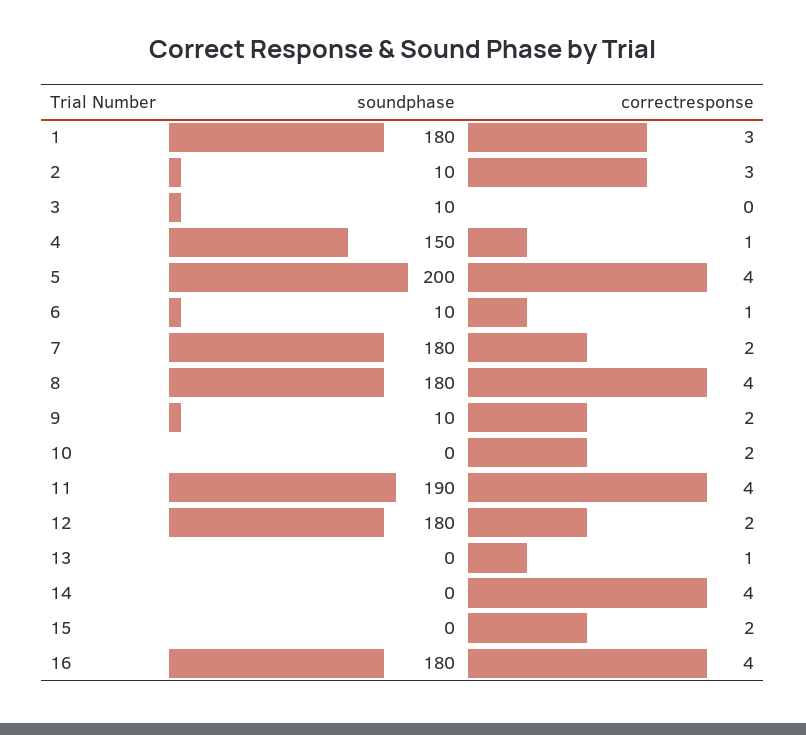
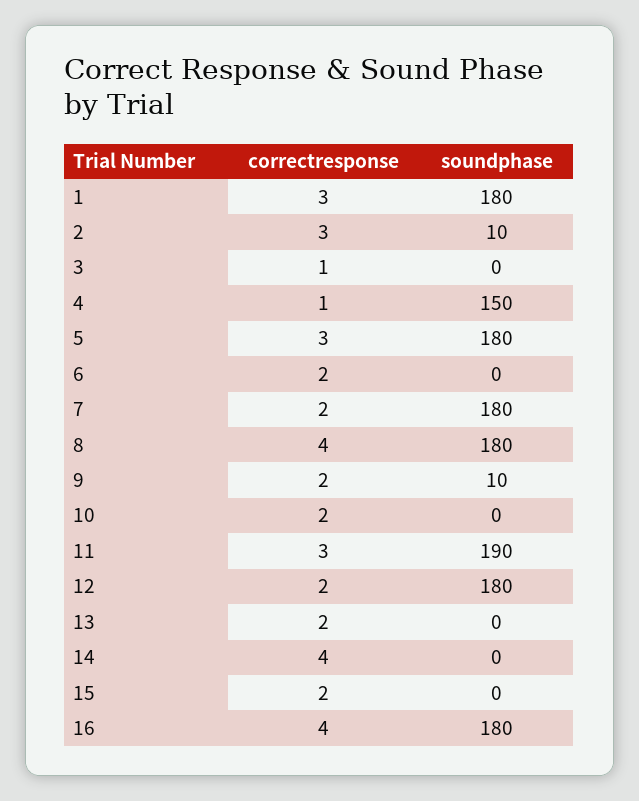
soundphase, 3: 10 -> 0
correctresponse, 3: 0 -> 1
soundphase, 5: 200 -> 180
correctresponse, 5: 4 -> 3
soundphase, 6: 10 -> 0
correctresponse, 6: 1 -> 2
correctresponse, 11: 4 -> 3
correctresponse, 13: 1 -> 2

